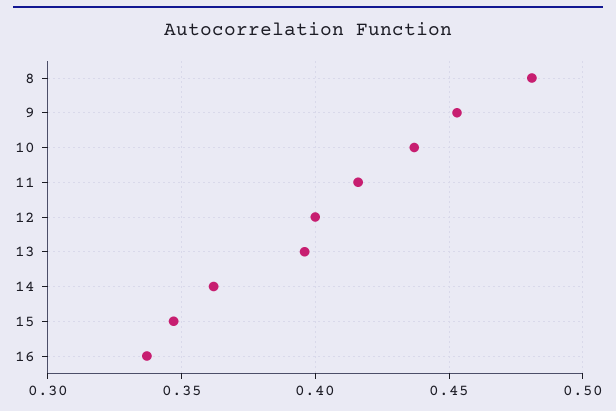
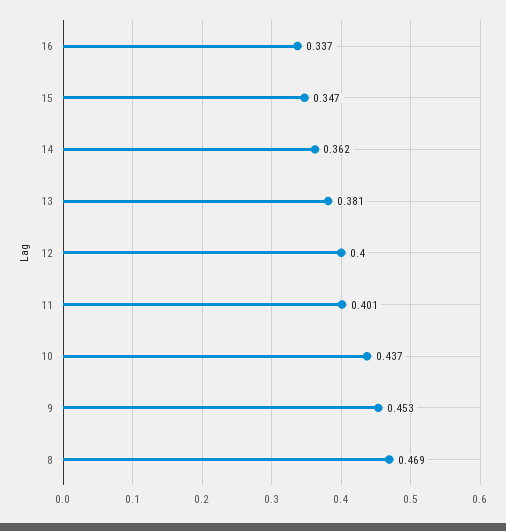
8: 0.48 -> 0.469
11: 0.415 -> 0.401
13: 0.395 -> 0.381

